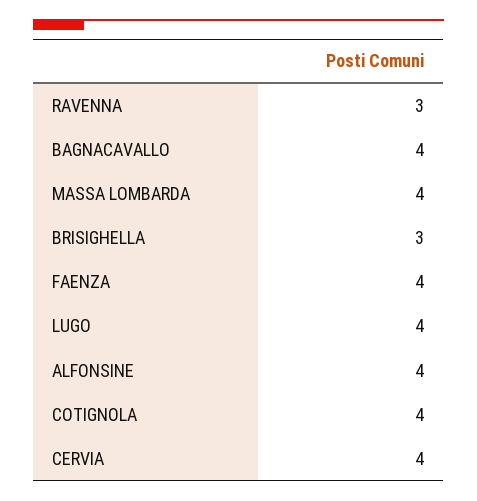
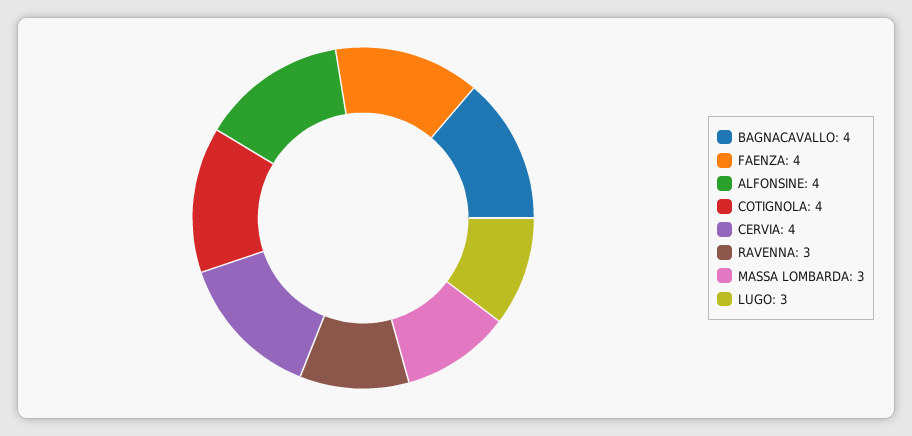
MASSA LOMBARDA: 4 -> 3
BRISIGHELLA: 3 -> none
LUGO: 4 -> 3

